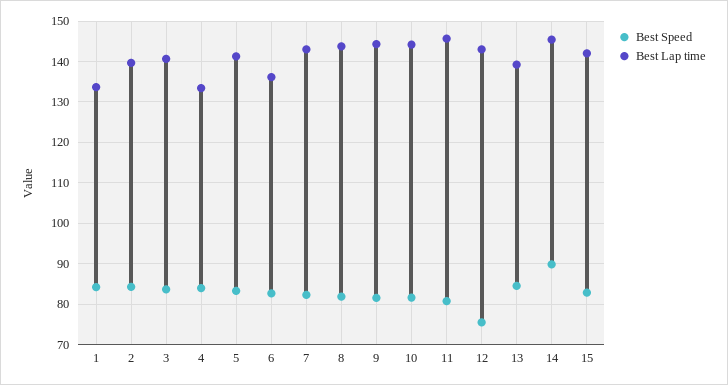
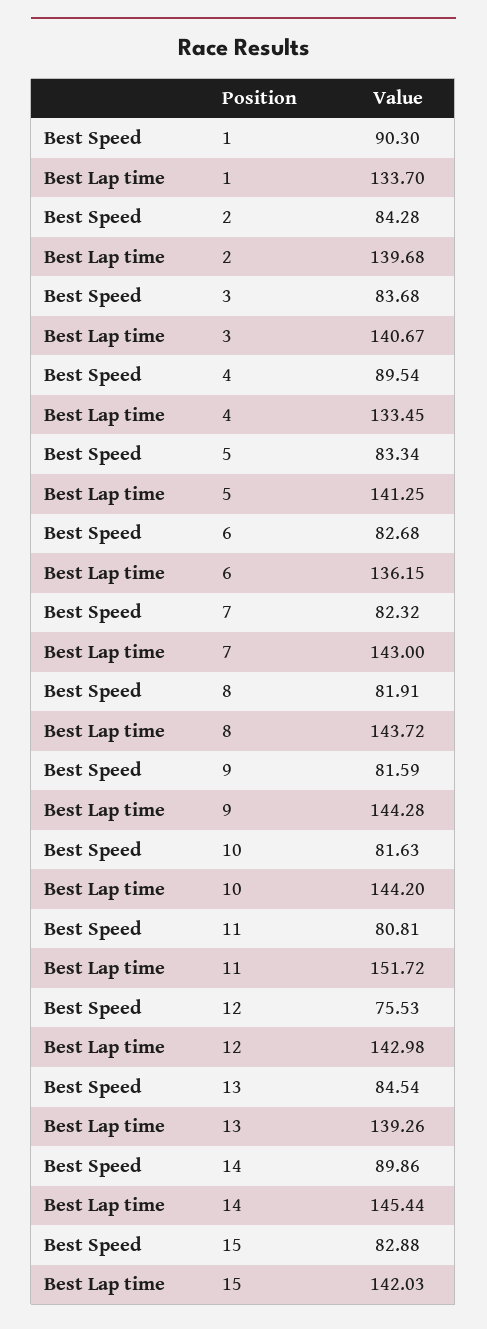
Best Speed, 1: 84 -> 90.3
Best Speed, 4: 84 -> 89.54
Best Lap time, 11: 146 -> 151.72

